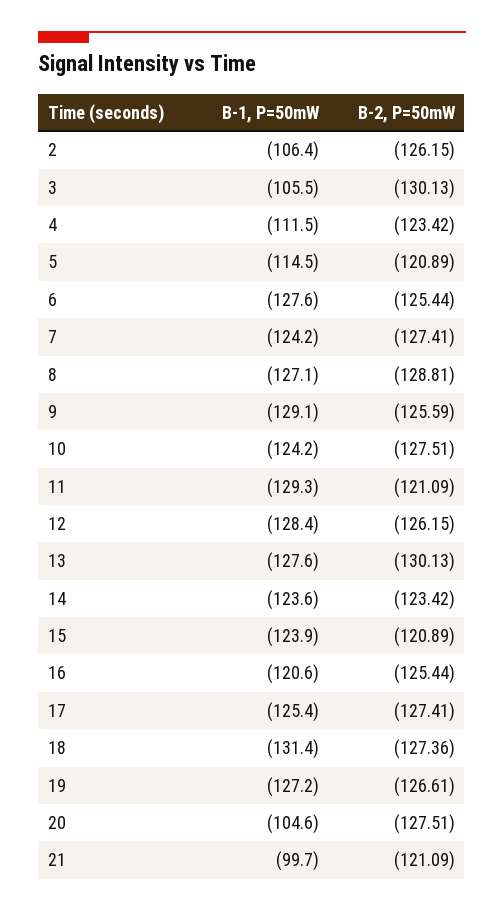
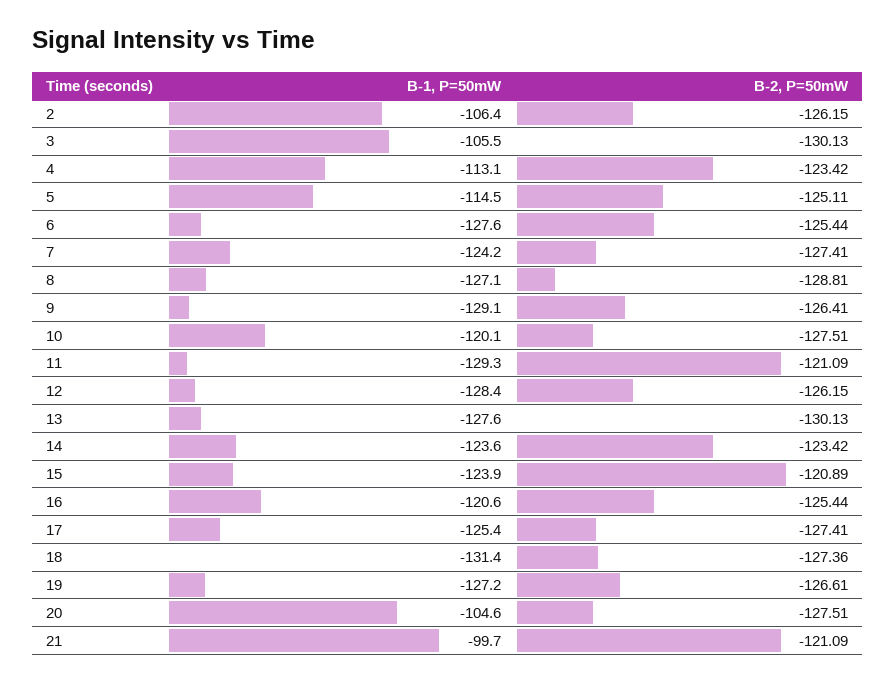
B-1, P=50mW, 4: -111.5 -> -113.1
B-2, P=50mW, 5: -120.89 -> -125.11
B-2, P=50mW, 9: -125.59 -> -126.41
B-1, P=50mW, 10: -124.2 -> -120.1

